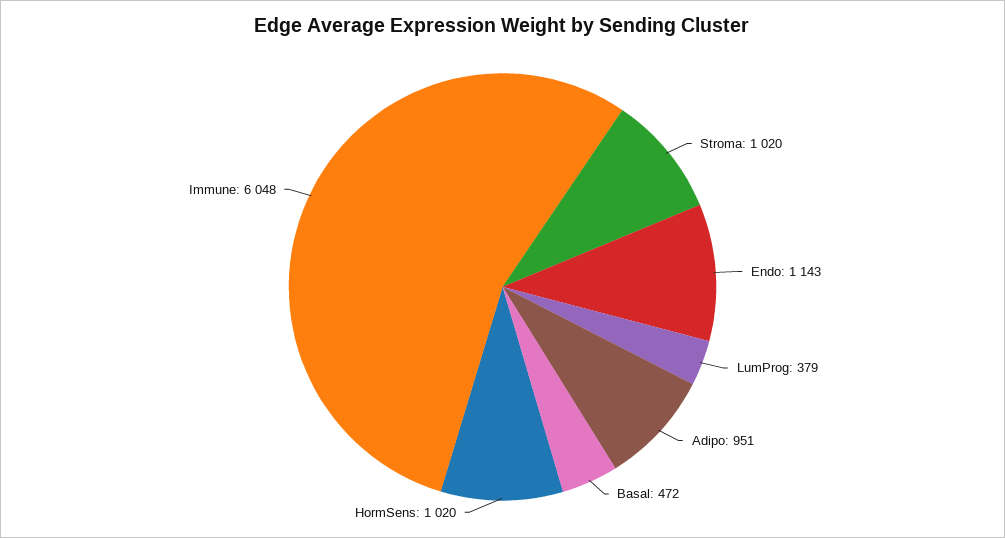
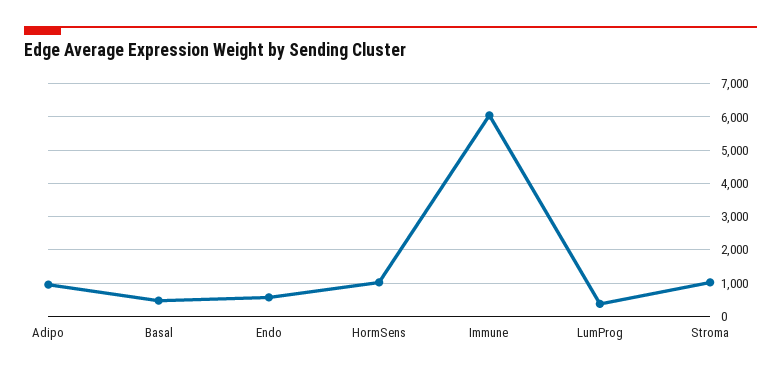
Endo: 1143 -> 600

